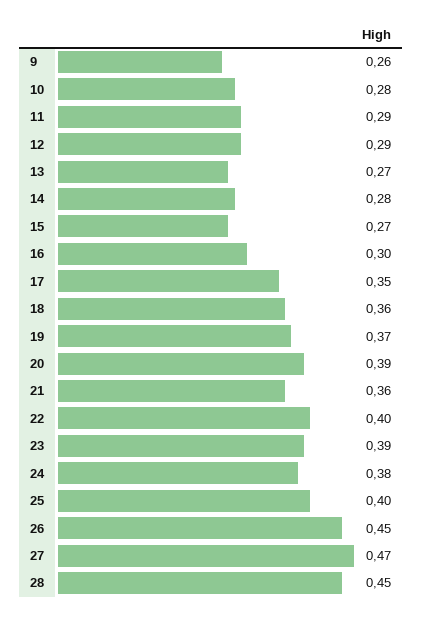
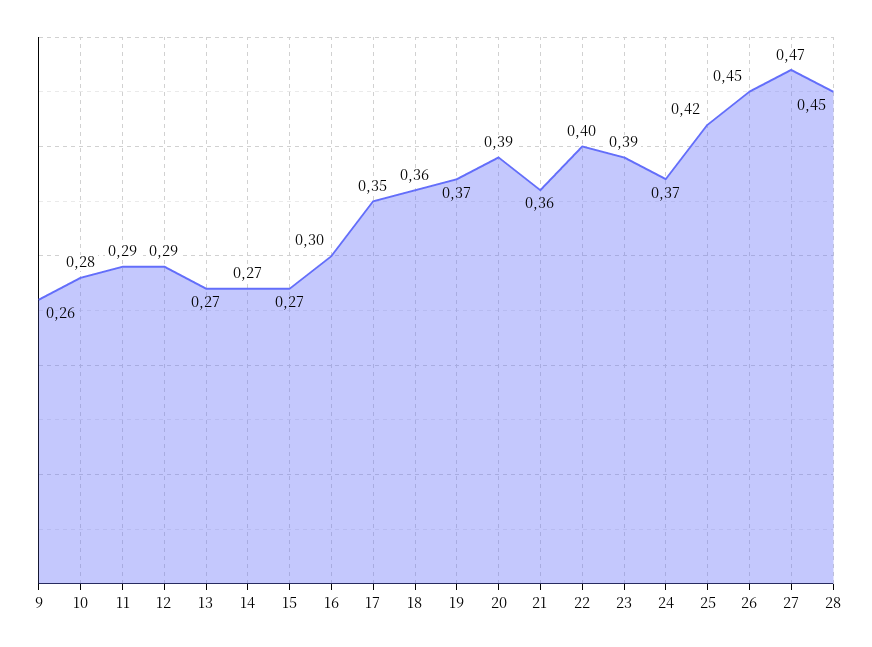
14: 0.28 -> 0.27
24: 0.38 -> 0.37
25: 0.4 -> 0.42

